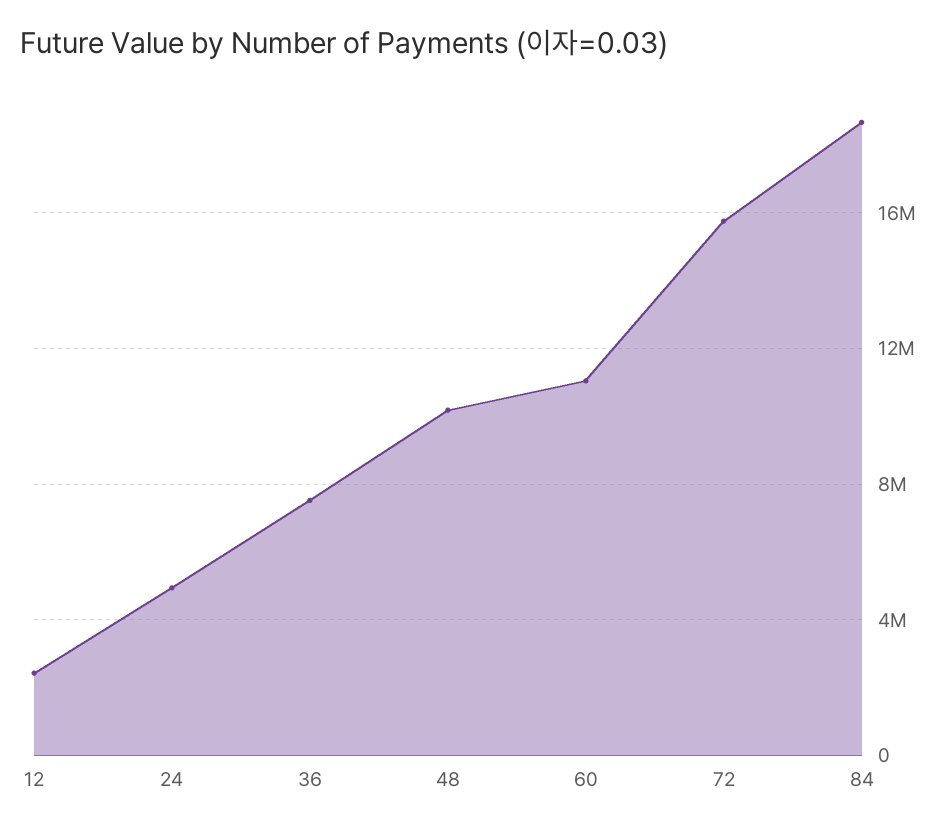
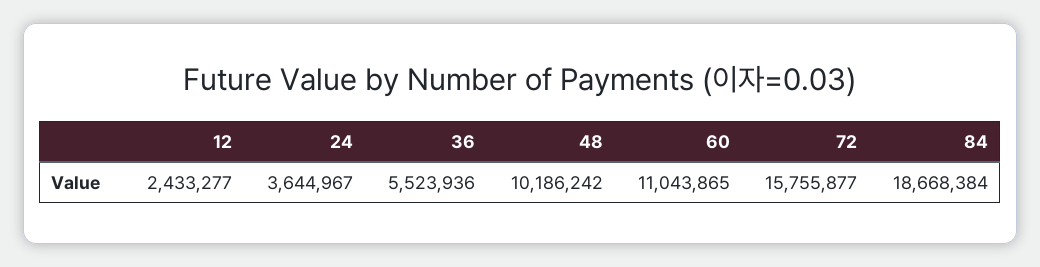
24: 5000000 -> 3644967
36: 7500000 -> 5523936

